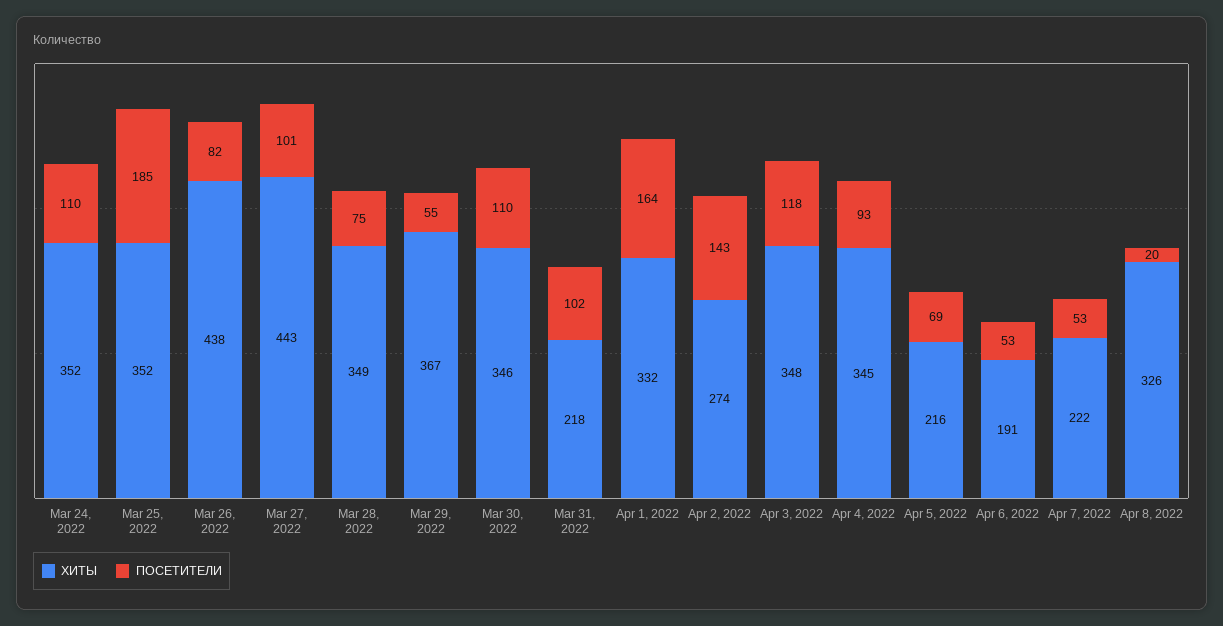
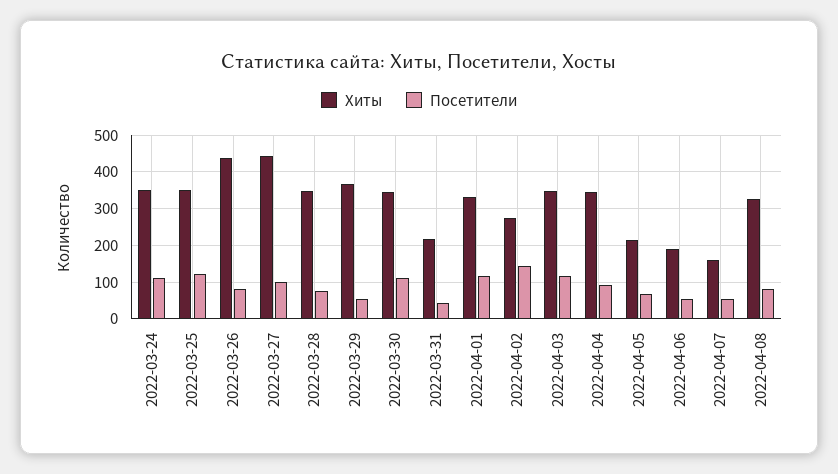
ПОСЕТИТЕЛИ, Mar 25, 2022: 185 -> 120
ПОСЕТИТЕЛИ, Mar 31, 2022: 102 -> 40
ПОСЕТИТЕЛИ, Apr 1, 2022: 164 -> 120
ХИТЫ, Apr 7, 2022: 222 -> 160
ПОСЕТИТЕЛИ, Apr 8, 2022: 20 -> 80

